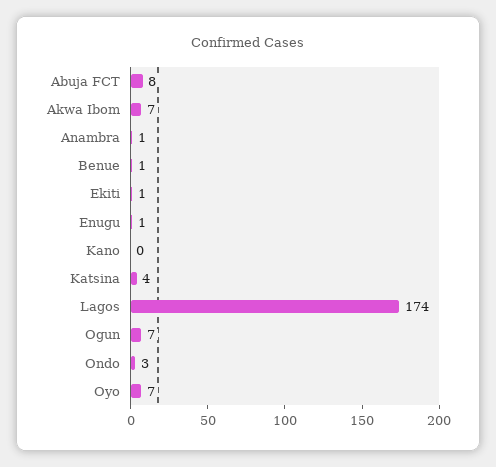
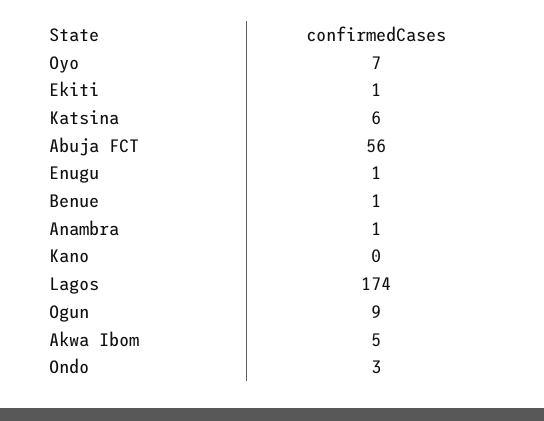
Abuja FCT: 8 -> 56
Akwa Ibom: 7 -> 5
Katsina: 4 -> 6
Ogun: 7 -> 9

